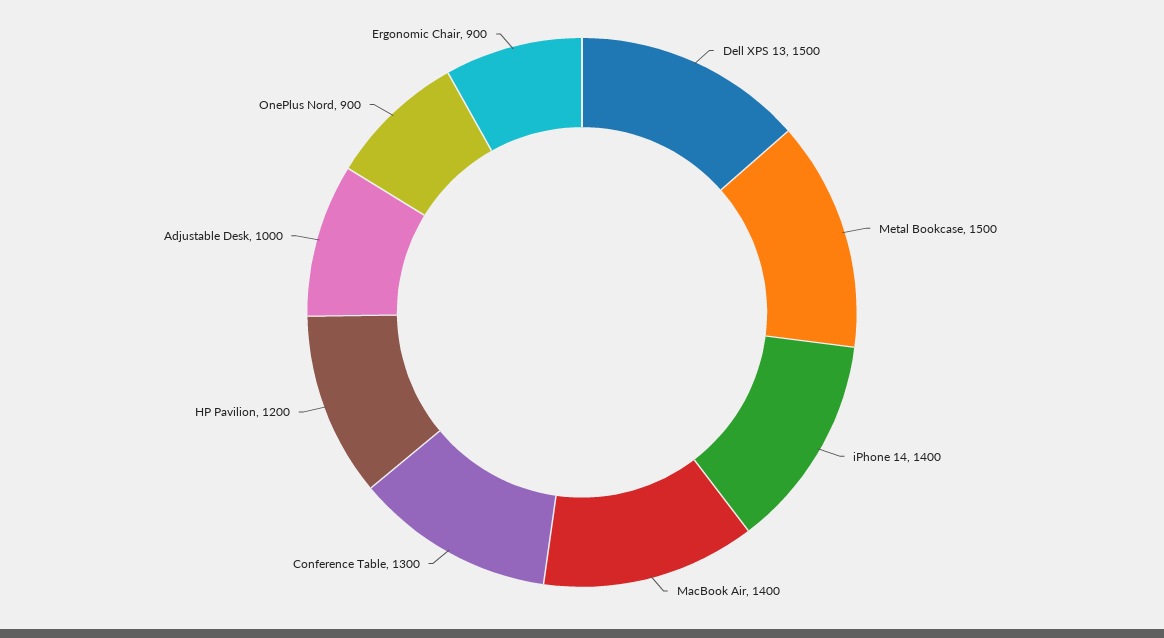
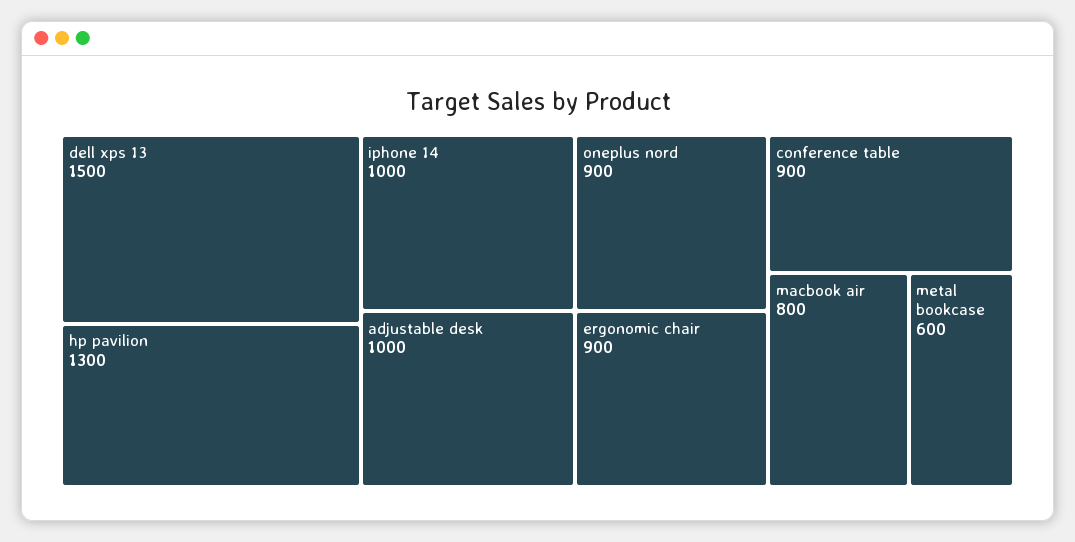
Metal Bookcase: 1500 -> 600
iPhone 14: 1400 -> 1000
MacBook Air: 1400 -> 800
Conference Table: 1300 -> 900
HP Pavilion: 1200 -> 1300

